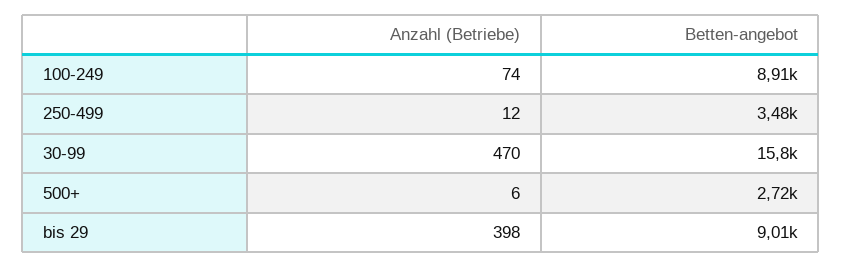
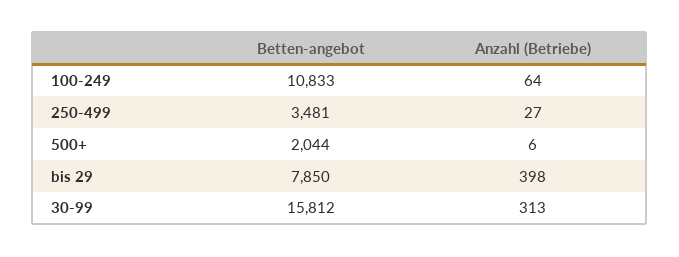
Anzahl (Betriebe), 100-249: 74 -> 64
Betten-angebot, 100-249: 8910 -> 10833
Anzahl (Betriebe), 250-499: 12 -> 27
Anzahl (Betriebe), 30-99: 470 -> 313
Betten-angebot, 500+: 2720 -> 2044
Betten-angebot, bis 29: 9010 -> 7850

